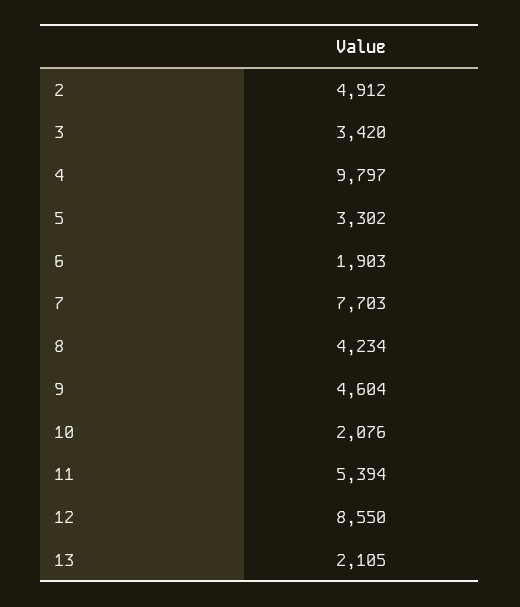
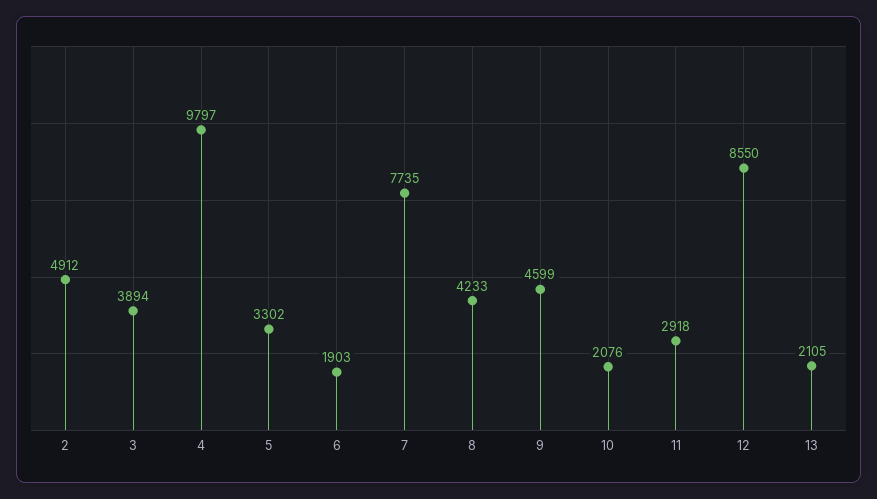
3: 3420 -> 3894
7: 7703 -> 7735
8: 4234 -> 4233
9: 4604 -> 4599
11: 5394 -> 2918

